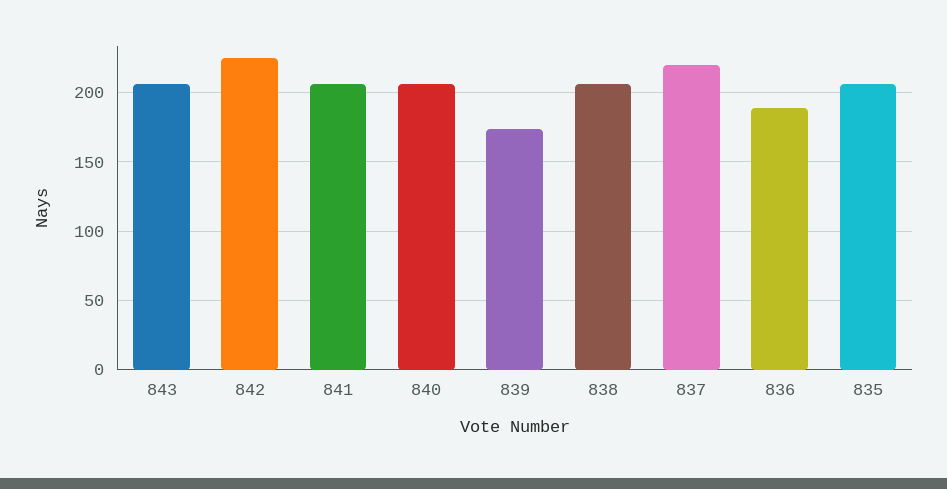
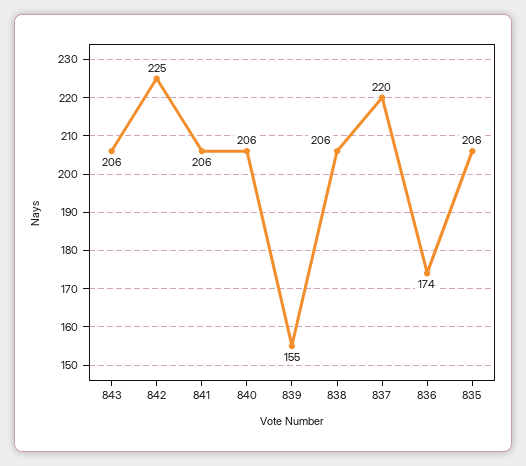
839: 175 -> 155
836: 190 -> 174

